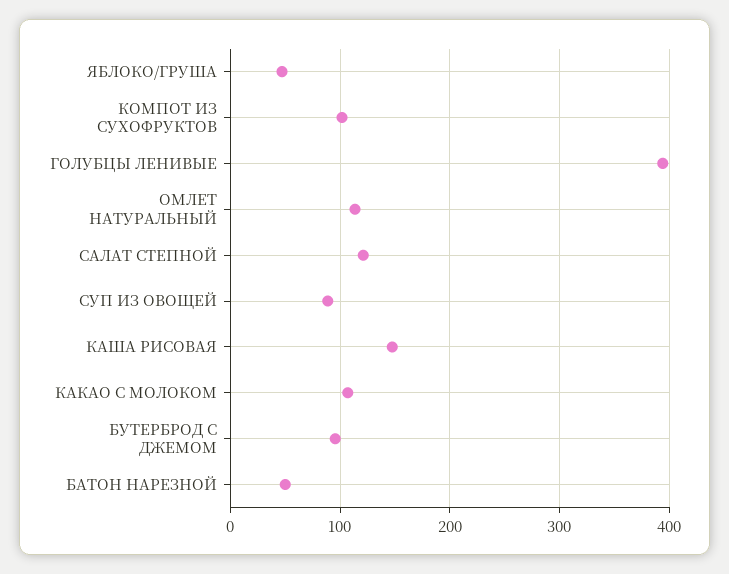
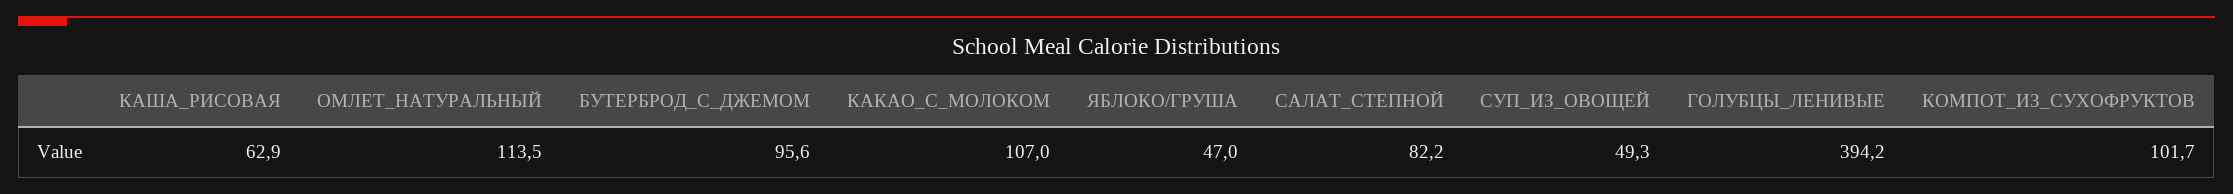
САЛАТ СТЕПНОЙ: 120 -> 82.2
СУП ИЗ ОВОЩЕЙ: 90 -> 49.3
КАША РИСОВАЯ: 150 -> 62.9
БАТОН НАРЕЗНОЙ: 50 -> none

